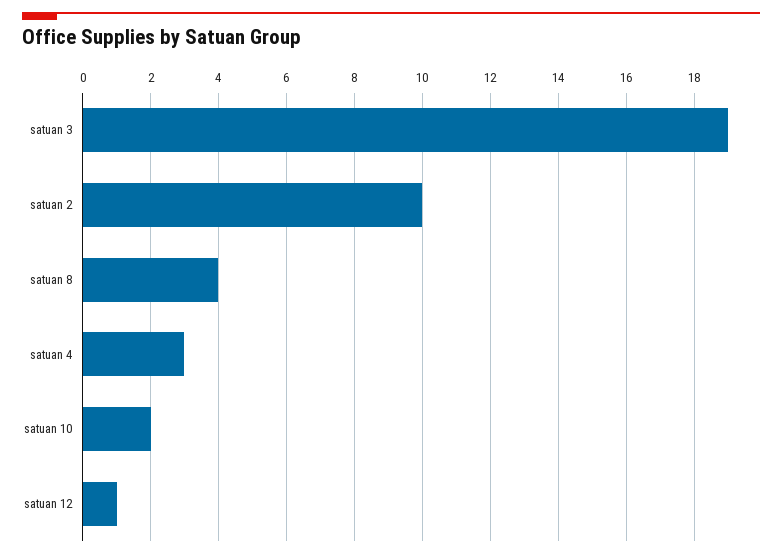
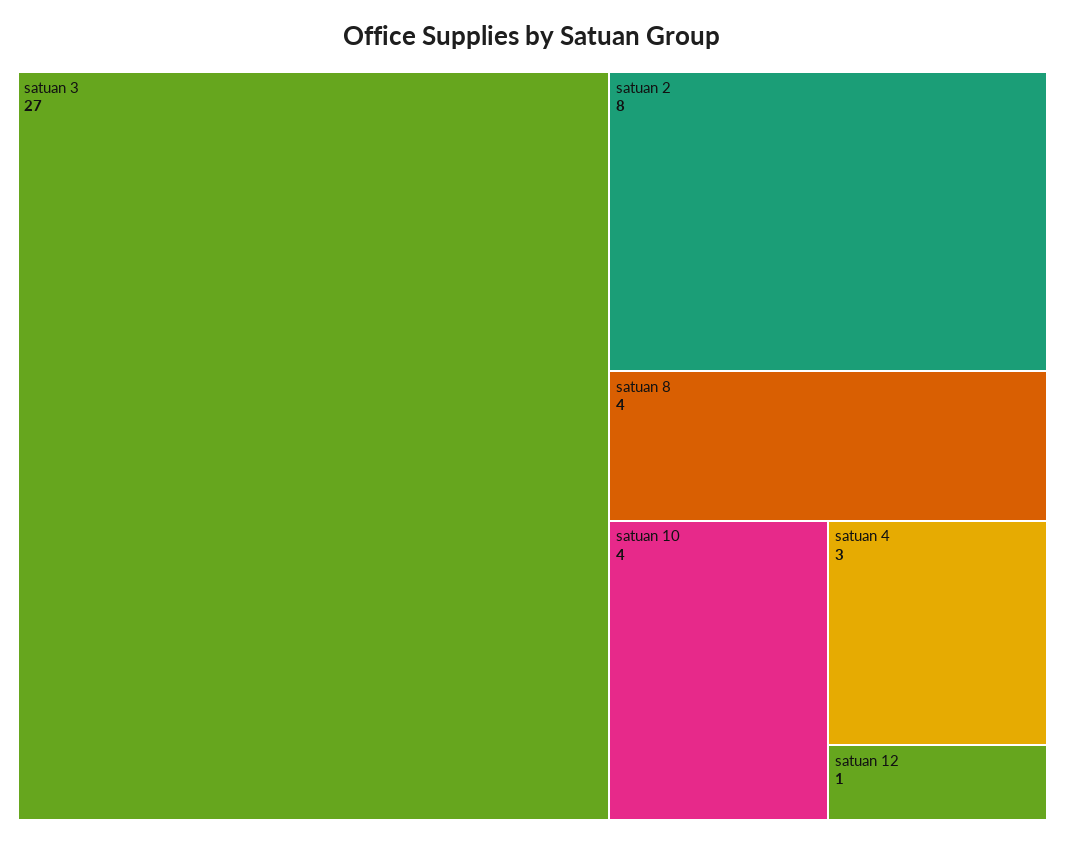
satuan 3: 19 -> 27
satuan 2: 10 -> 8
satuan 10: 2 -> 4

